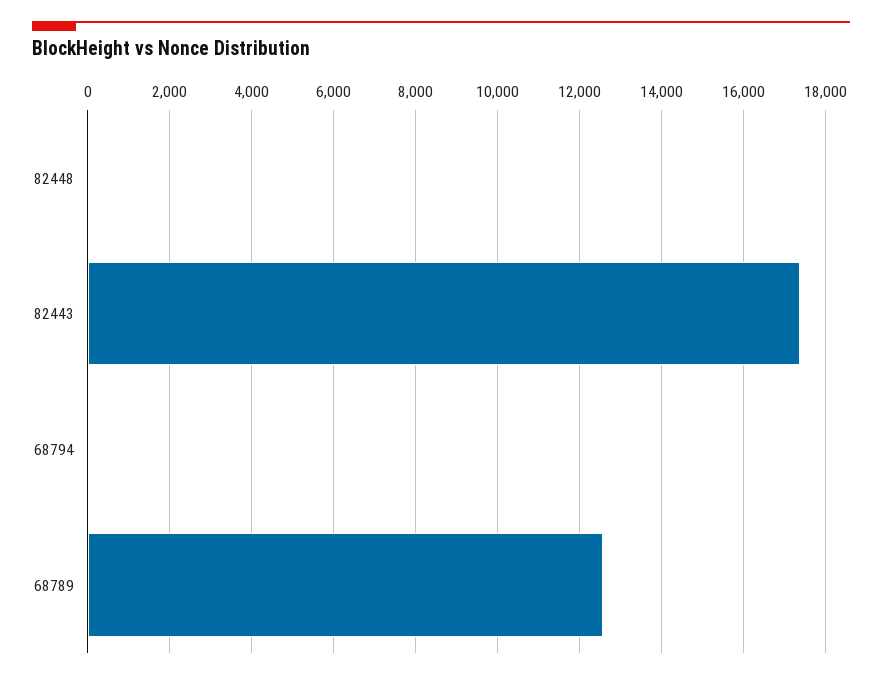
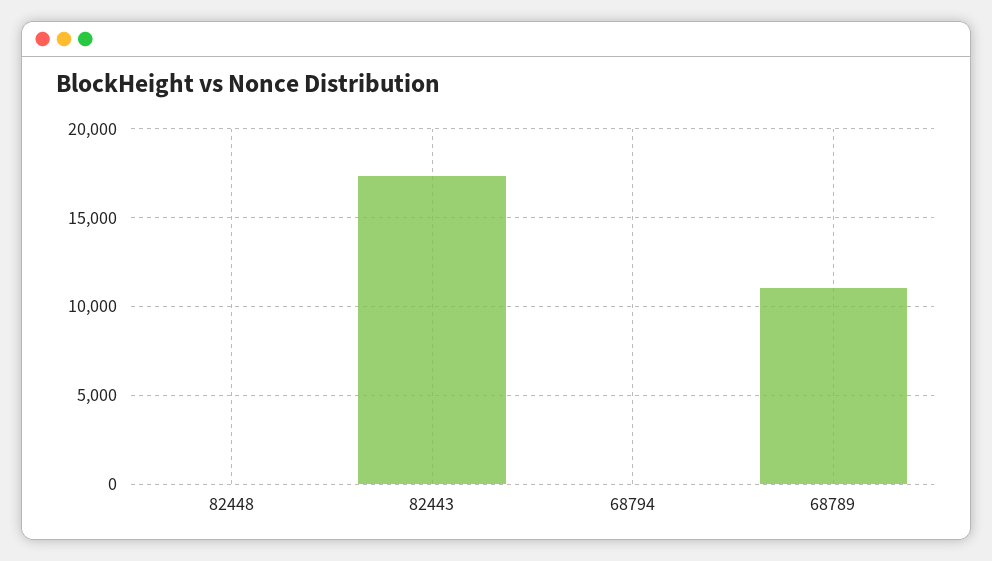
68789: 12600 -> 11000

